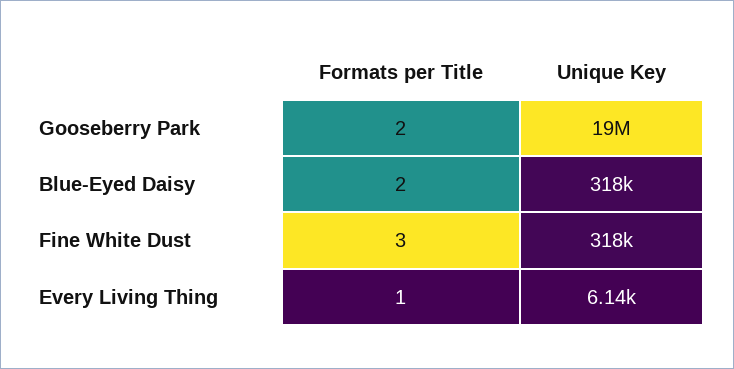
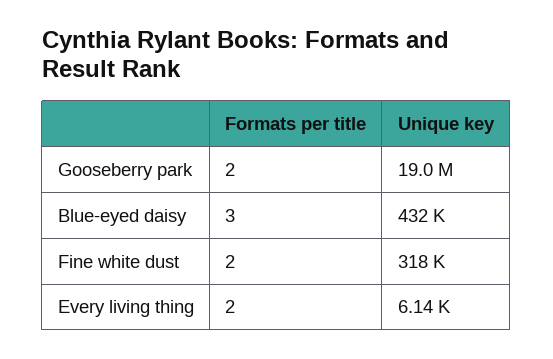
Formats per Title, Blue-Eyed Daisy: 2 -> 3
Unique Key, Blue-Eyed Daisy: 318000 -> 432000
Formats per Title, Fine White Dust: 3 -> 2
Formats per Title, Every Living Thing: 1 -> 2

